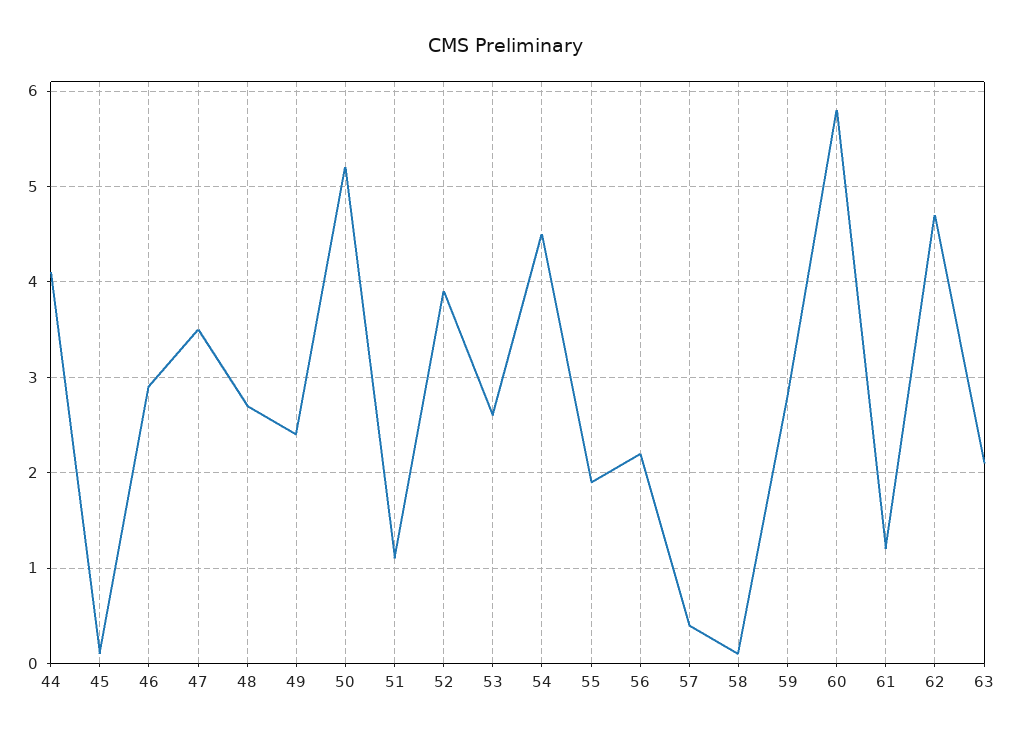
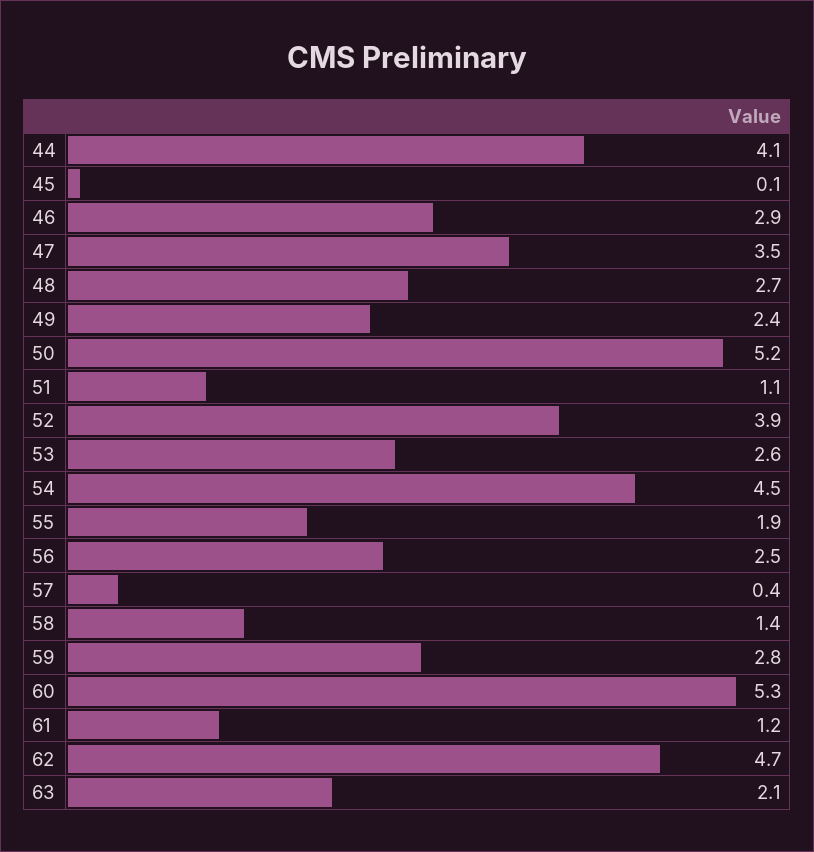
56: 2.2 -> 2.5
58: 0.1 -> 1.4
60: 5.8 -> 5.3

